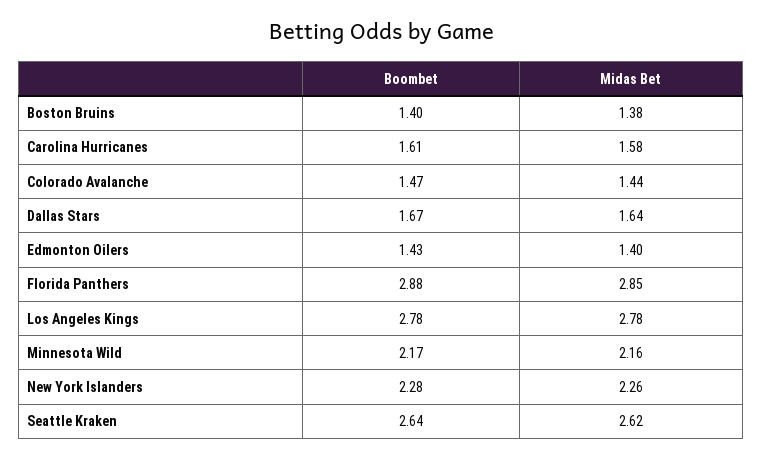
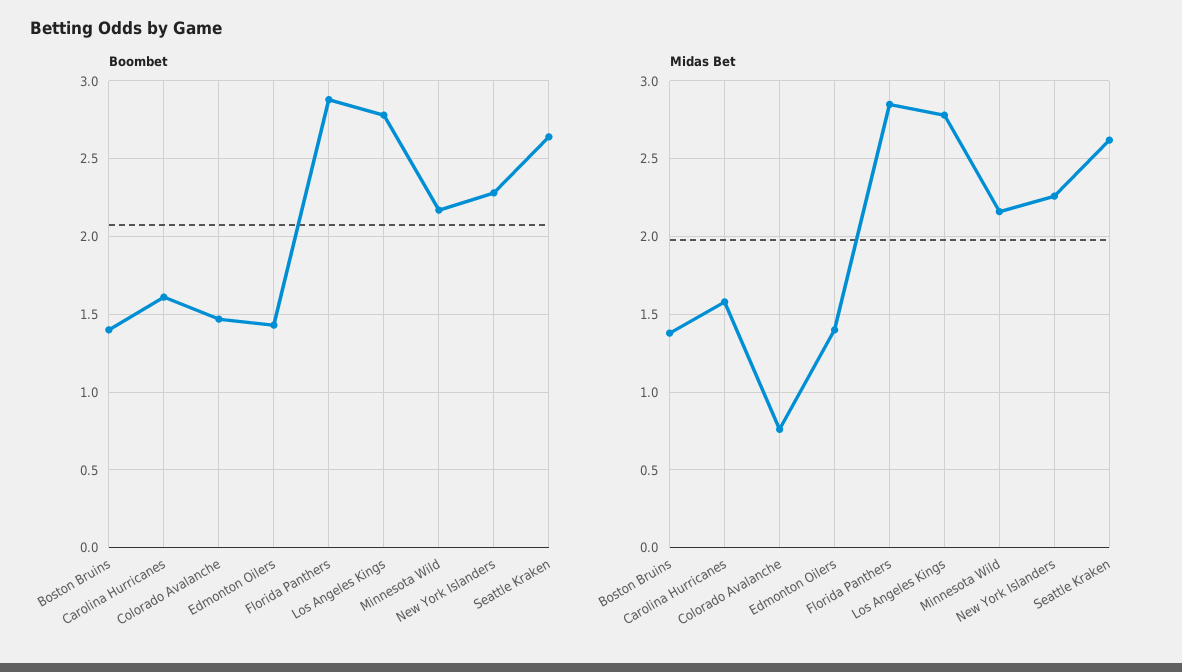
Midas Bet, Colorado Avalanche: 1.44 -> 0.75
Boombet, Dallas Stars: 1.67 -> none
Midas Bet, Dallas Stars: 1.64 -> none

